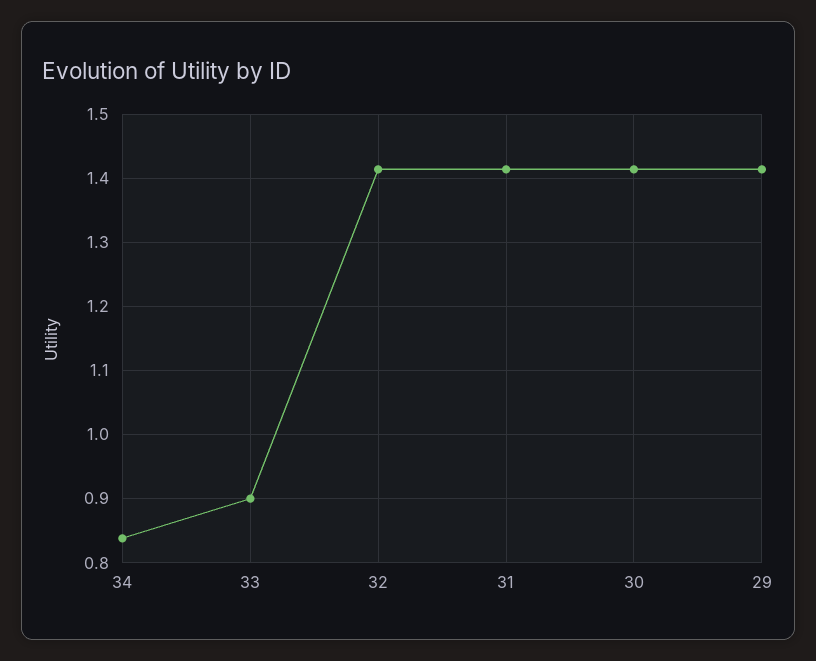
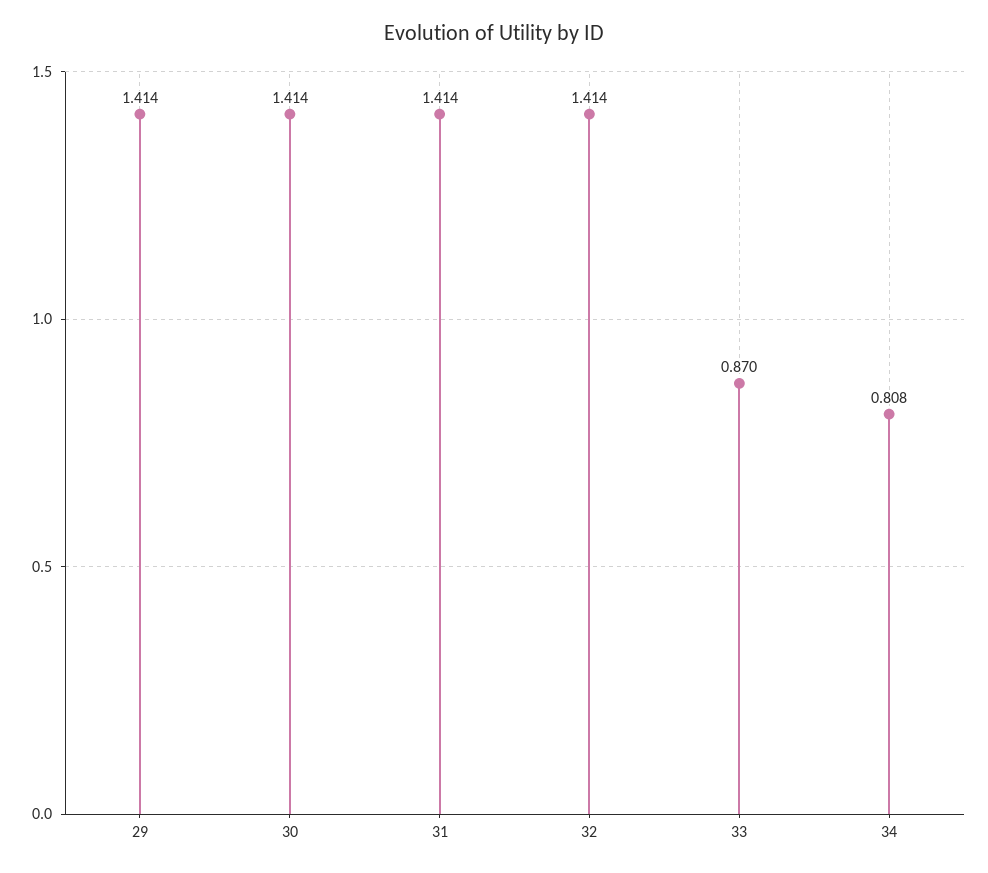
34: 0.84 -> 0.808
33: 0.9 -> 0.87

